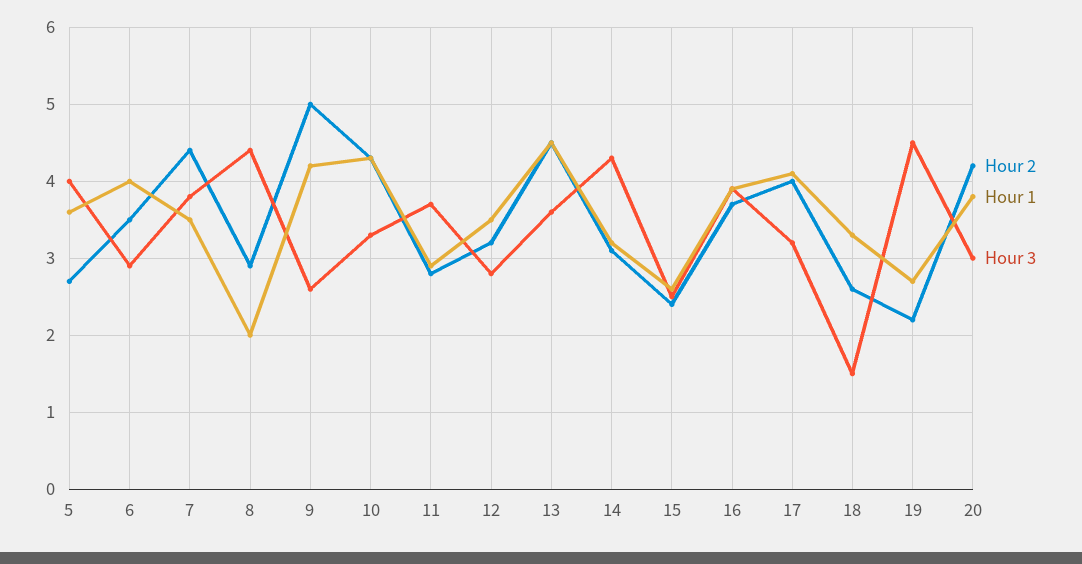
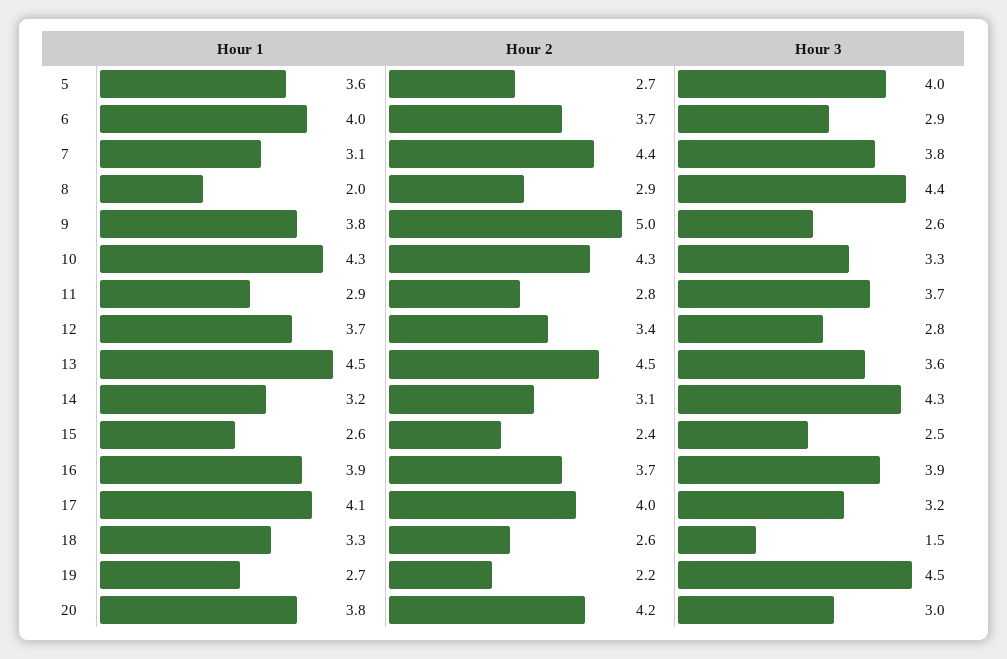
Hour 2, 6: 3.5 -> 3.7
Hour 1, 7: 3.5 -> 3.1
Hour 1, 9: 4.2 -> 3.8
Hour 2, 12: 3.2 -> 3.4
Hour 1, 12: 3.5 -> 3.7

